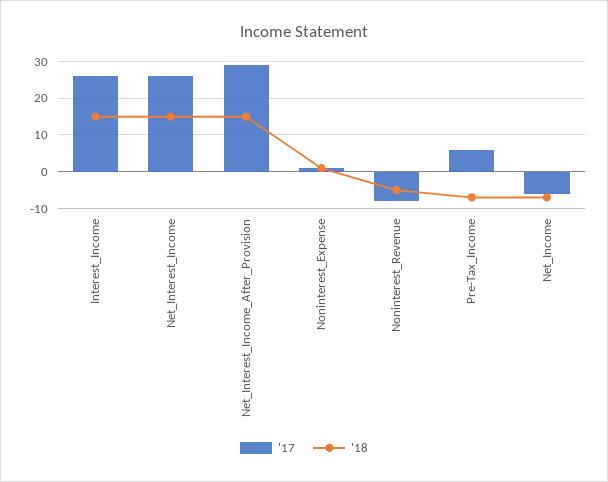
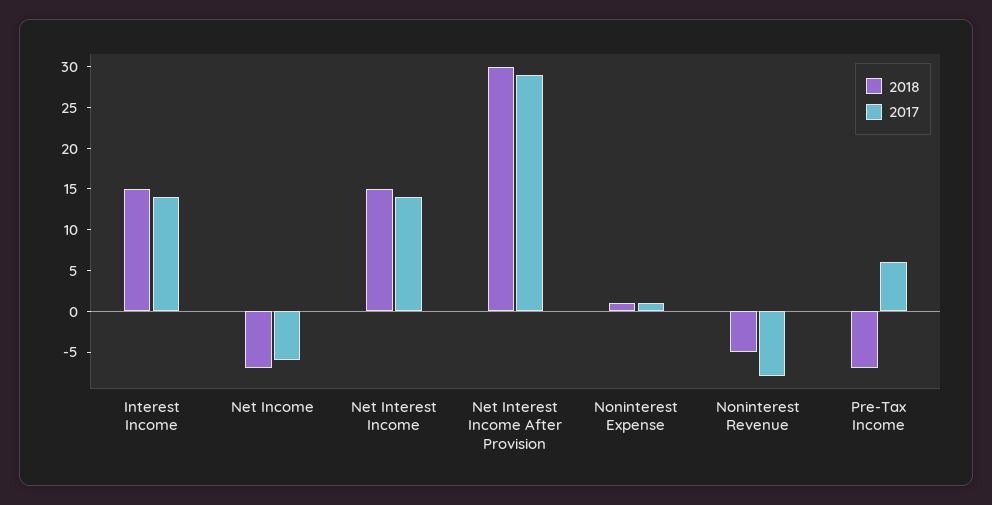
'17, Interest_Income: 25 -> 14
'17, Net_Interest_Income: 25 -> 14
'18, Net_Interest_Income_After_Provision: 15 -> 30

